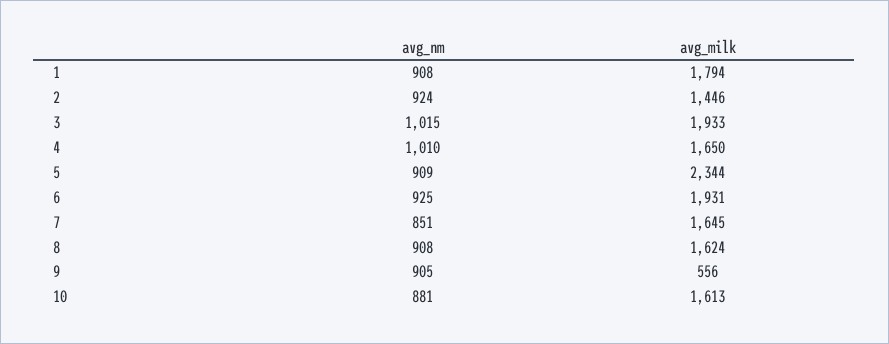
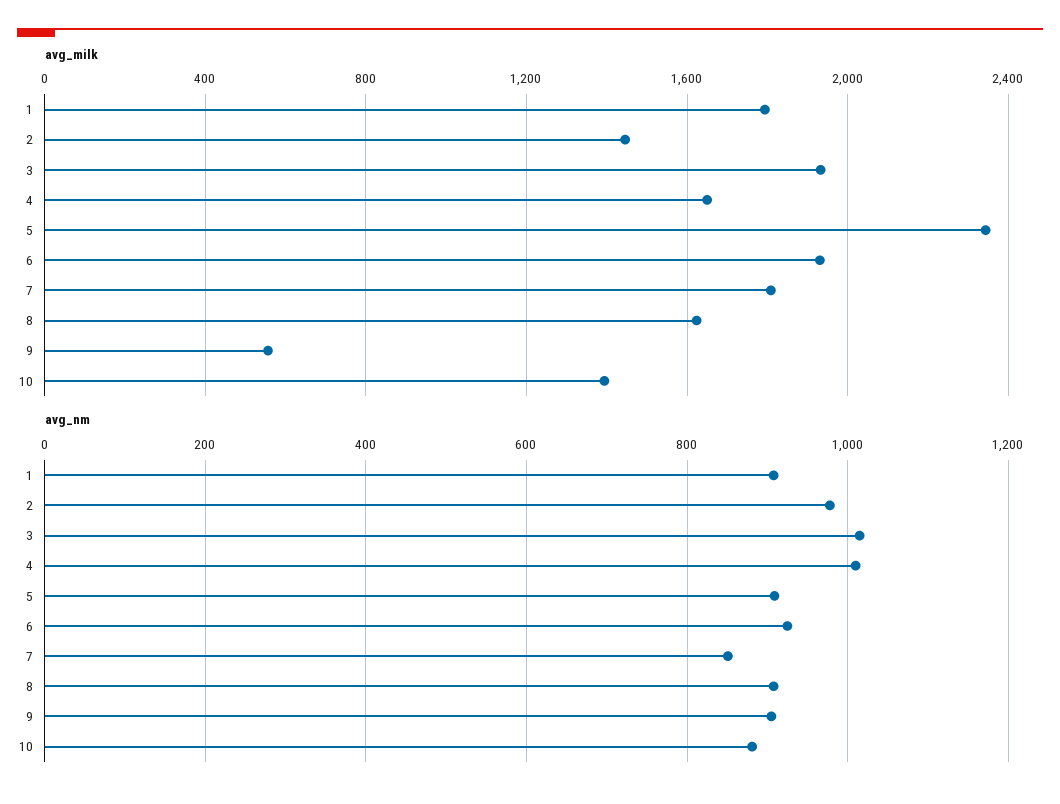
avg_nm, 2: 924 -> 980
avg_milk, 7: 1645 -> 1800
avg_milk, 10: 1613 -> 1400

